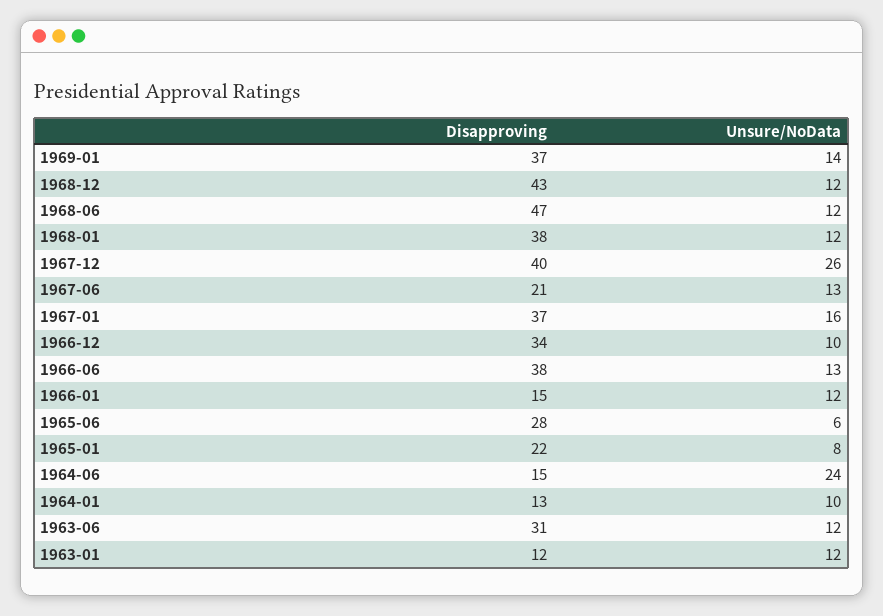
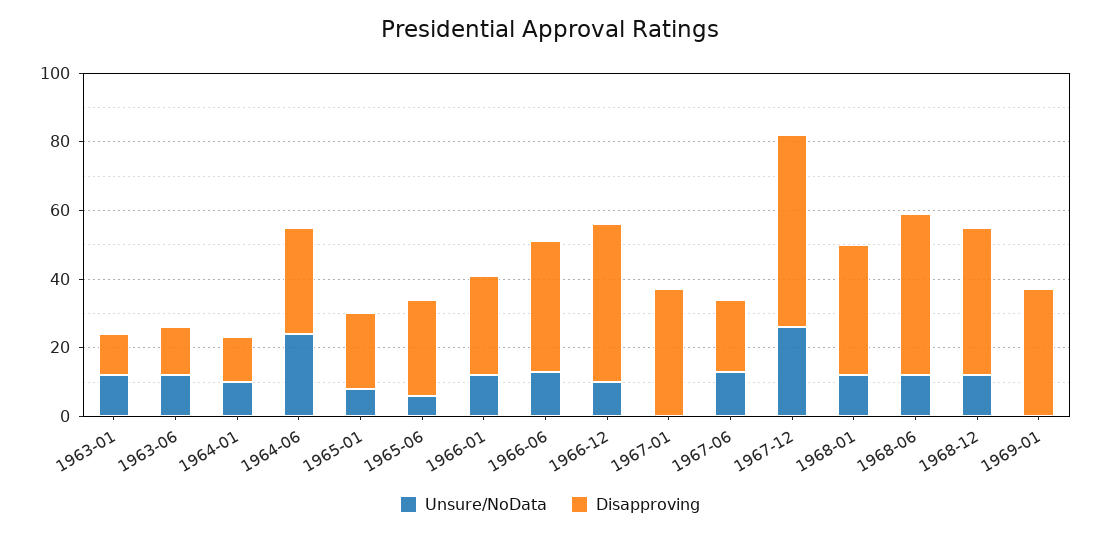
Unsure/NoData, 1969-01: 14 -> 0
Disapproving, 1967-12: 40 -> 55
Unsure/NoData, 1967-01: 16 -> 0
Disapproving, 1966-12: 34 -> 45
Disapproving, 1966-01: 15 -> 30
Disapproving, 1964-06: 15 -> 30
Disapproving, 1963-06: 31 -> 15

